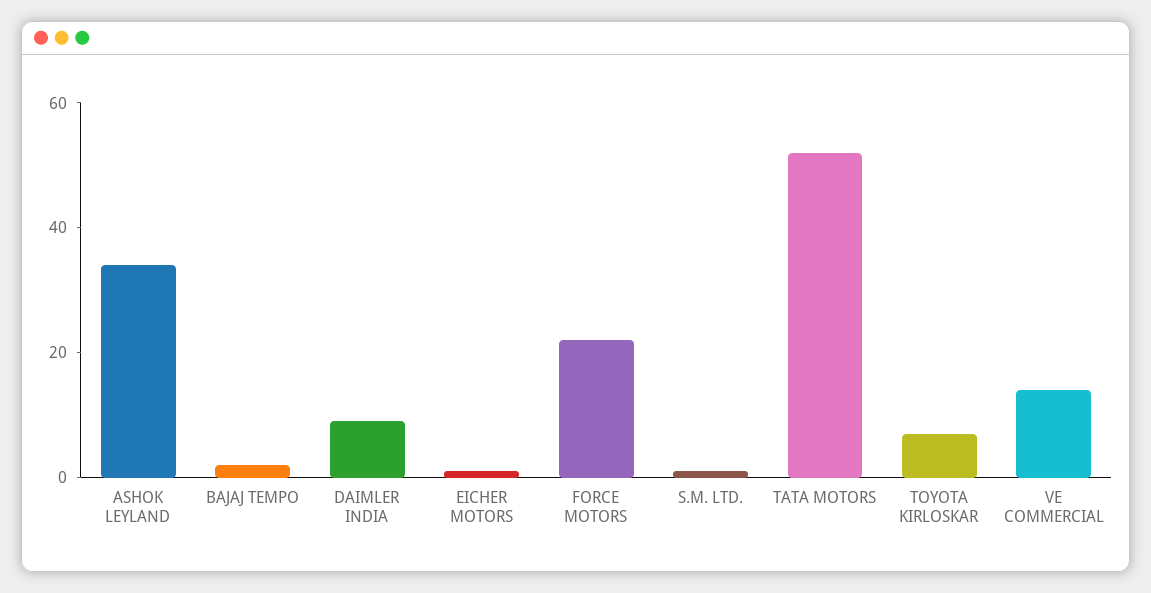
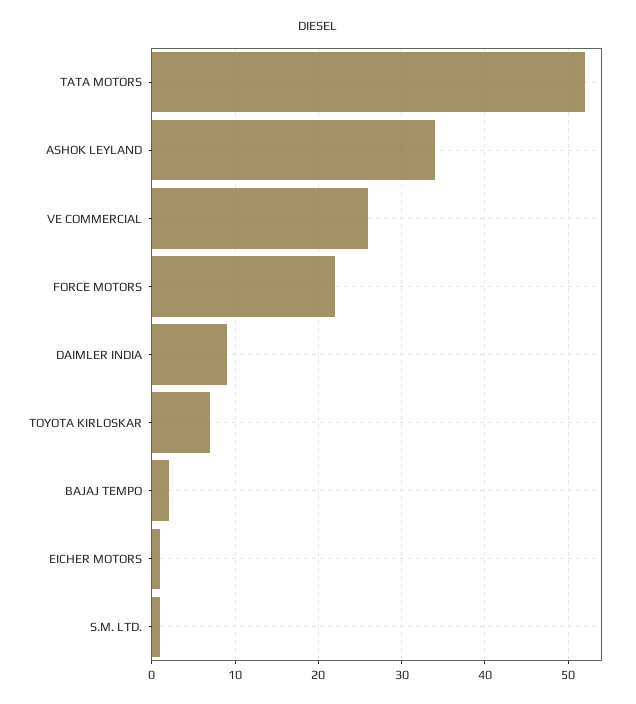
VE COMMERCIAL: 15 -> 26

